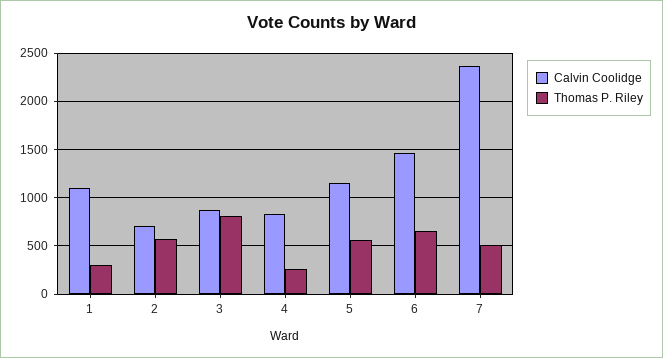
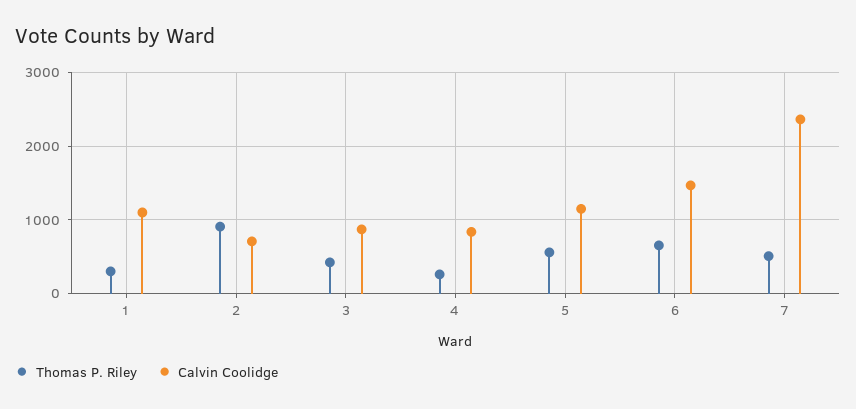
Thomas P. Riley, 2: 600 -> 900
Thomas P. Riley, 3: 800 -> 400

